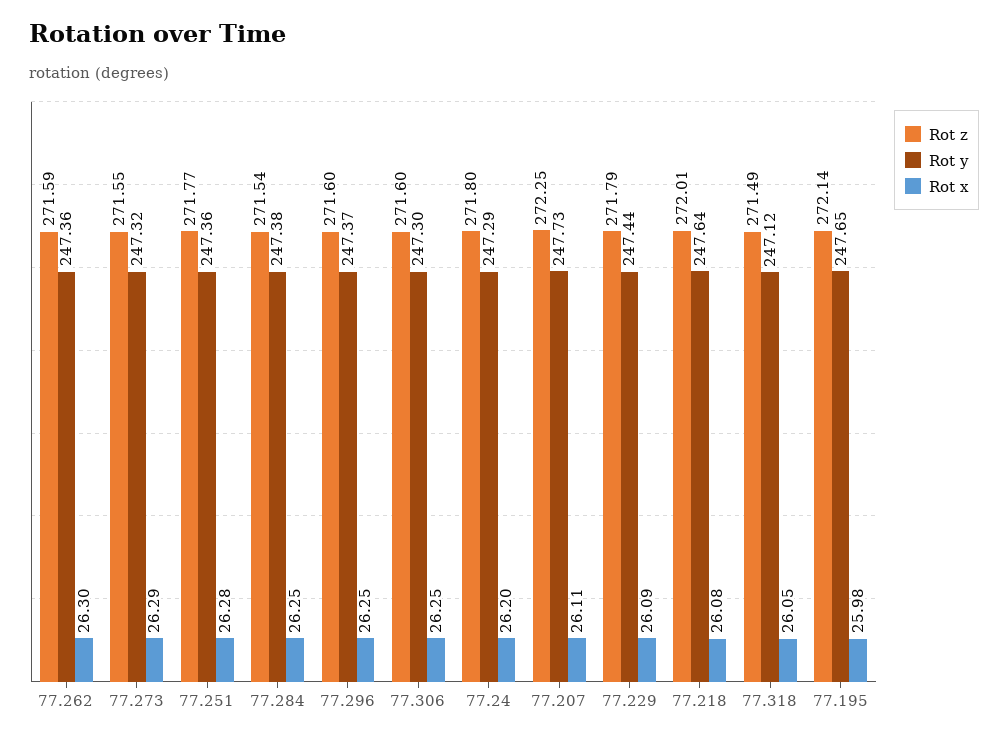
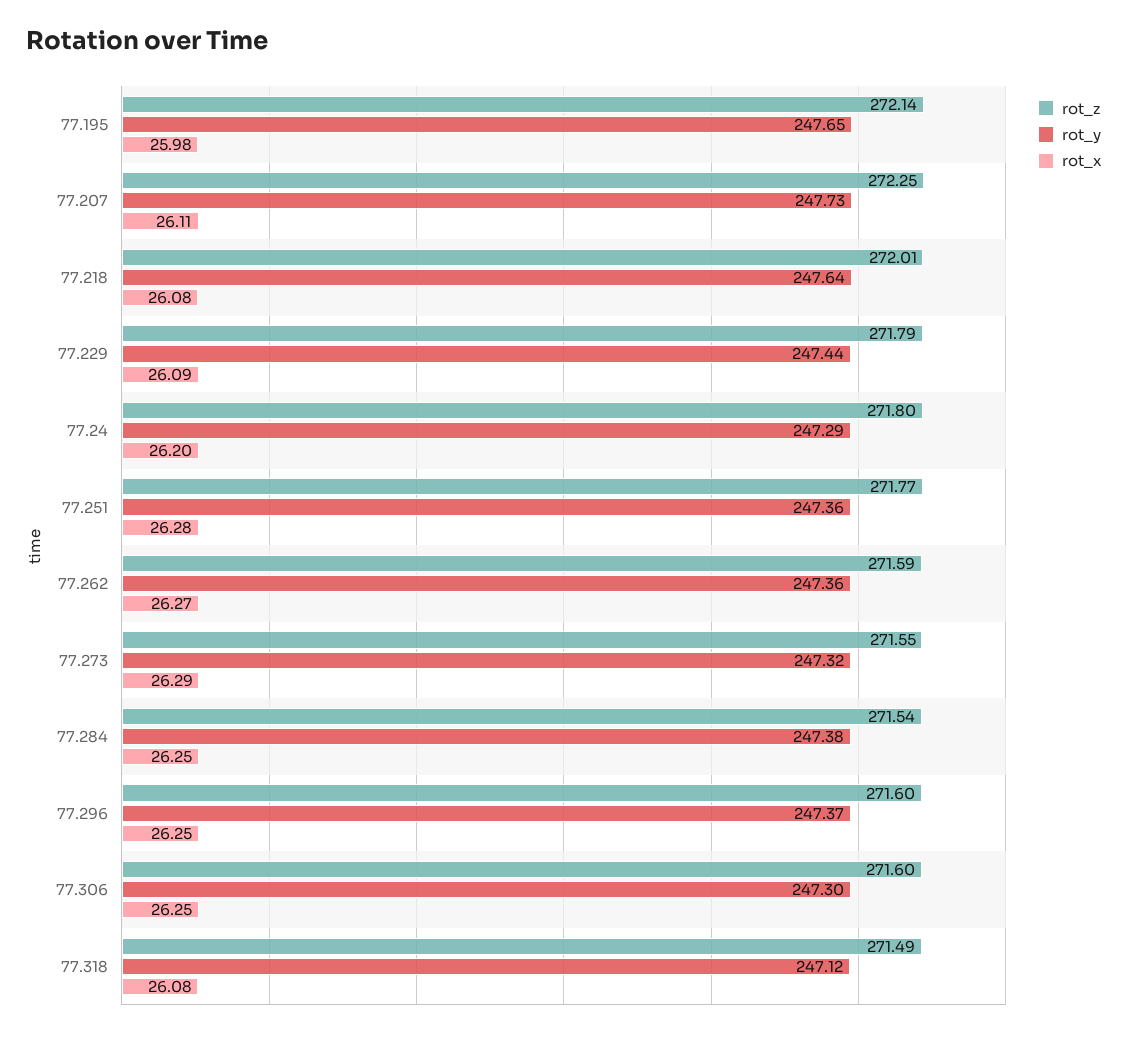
Rot x, 77.262: 26.3 -> 26.27
Rot x, 77.318: 26.05 -> 26.08

